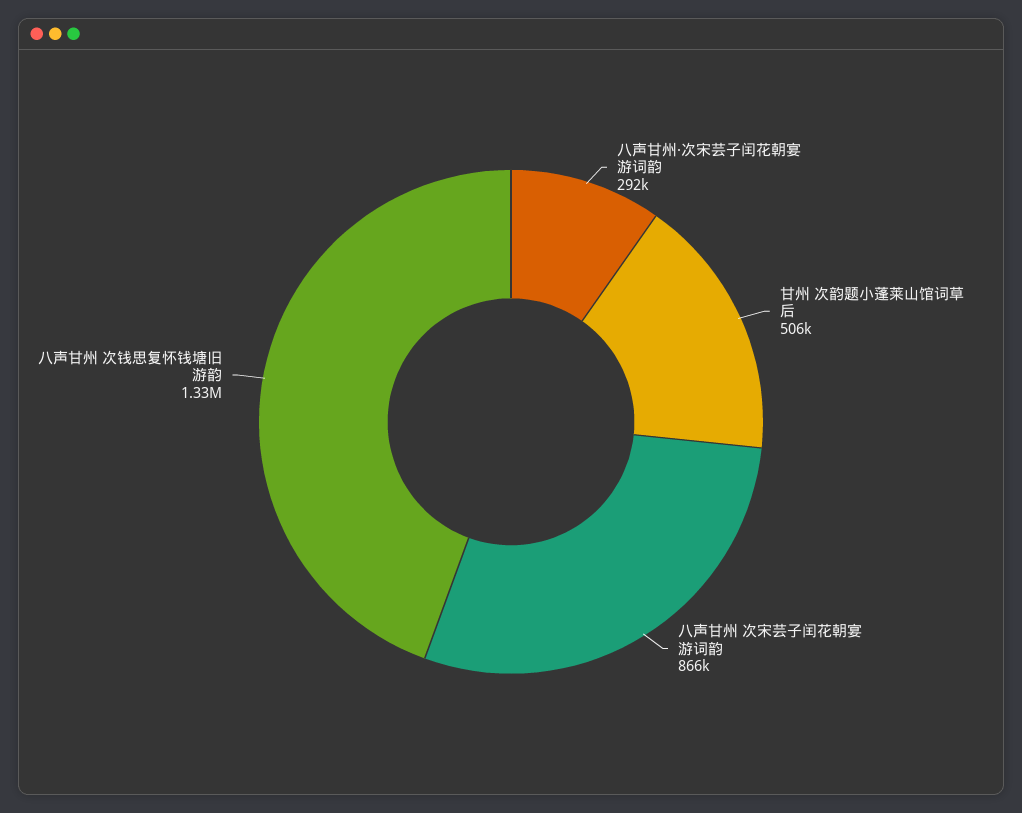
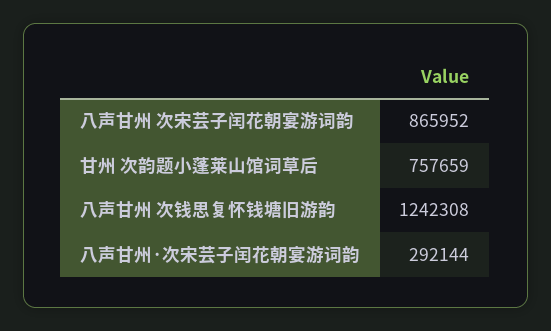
甘州 次韵题小蓬莱山馆词草后: 506000 -> 757659
八声甘州 次钱思复怀钱塘旧游韵: 1330000 -> 1242308

